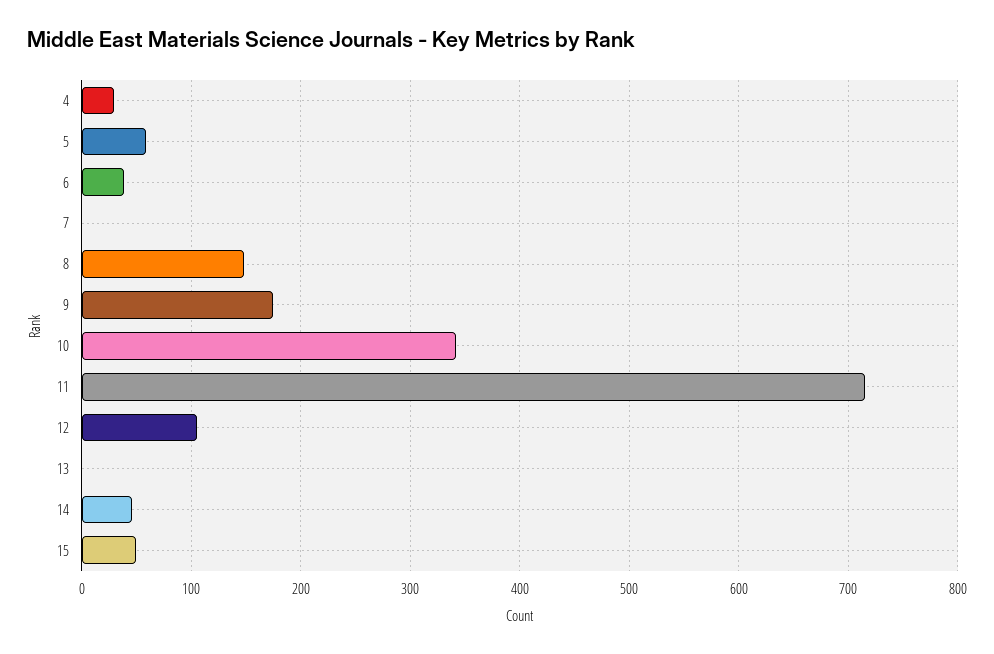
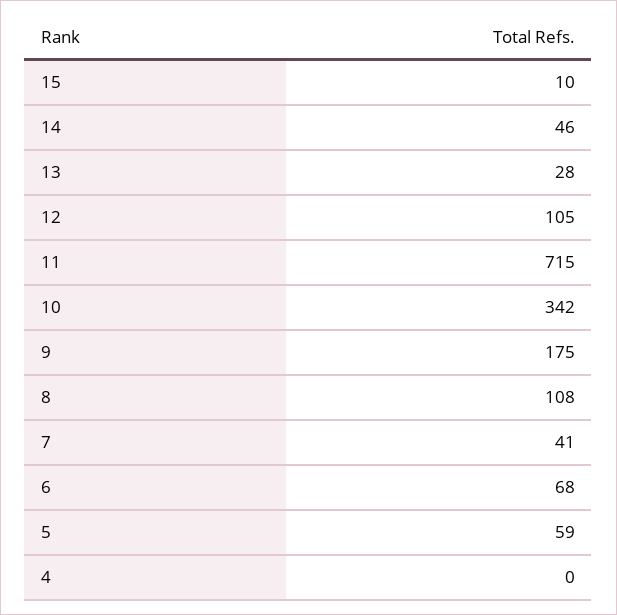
4: 30 -> 0
6: 40 -> 68
7: 0 -> 41
8: 150 -> 108
13: 0 -> 28
15: 50 -> 10

